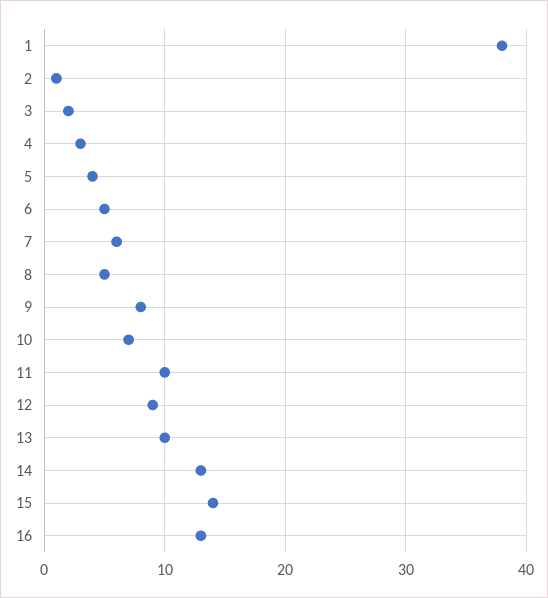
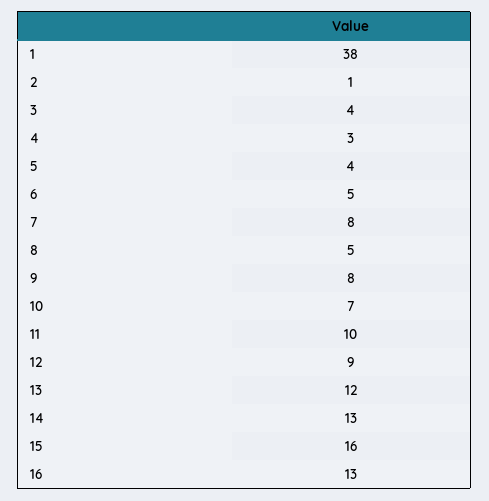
3: 2 -> 4
7: 6 -> 8
13: 10 -> 12
15: 14 -> 16

